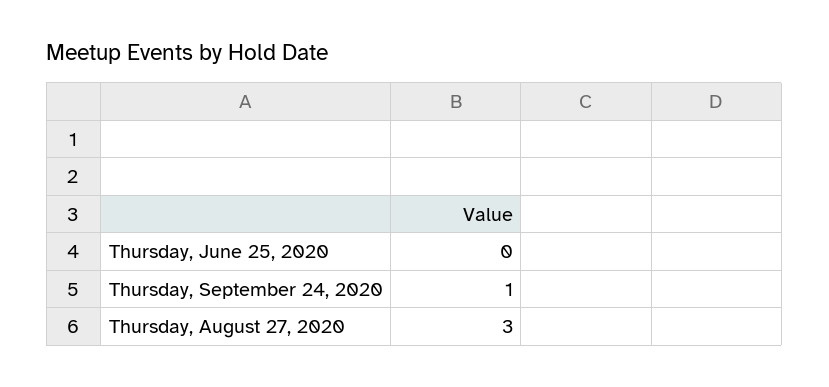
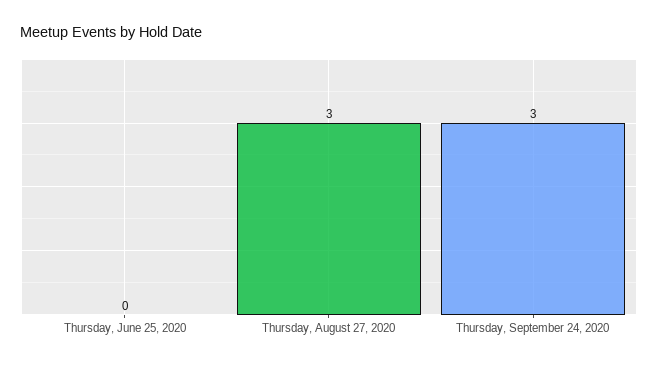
Thursday, September 24, 2020: 1 -> 3

